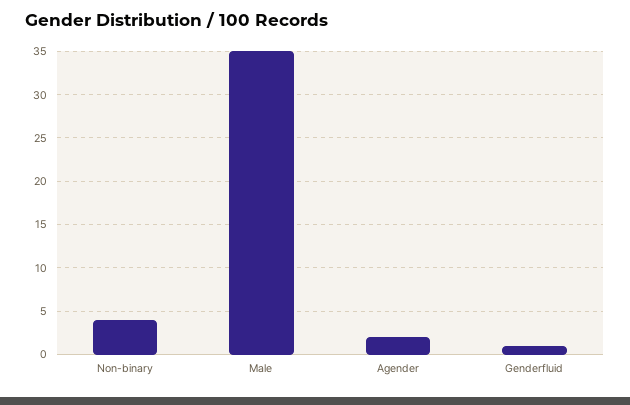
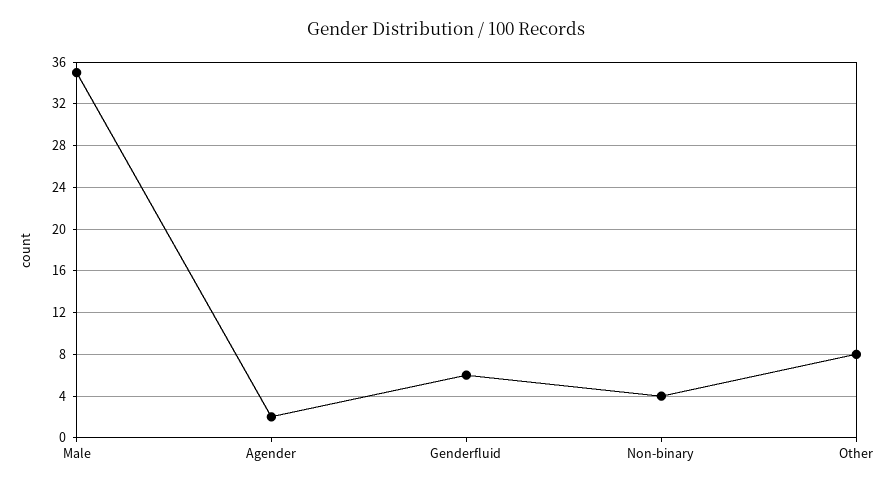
Genderfluid: 1 -> 6
Other: none -> 8

